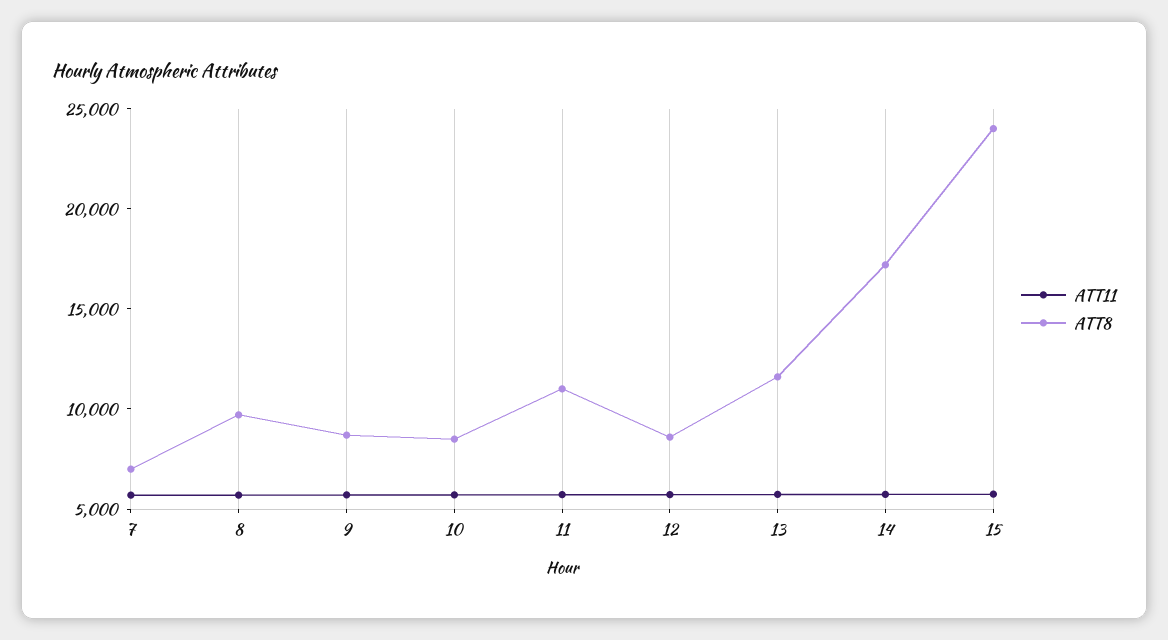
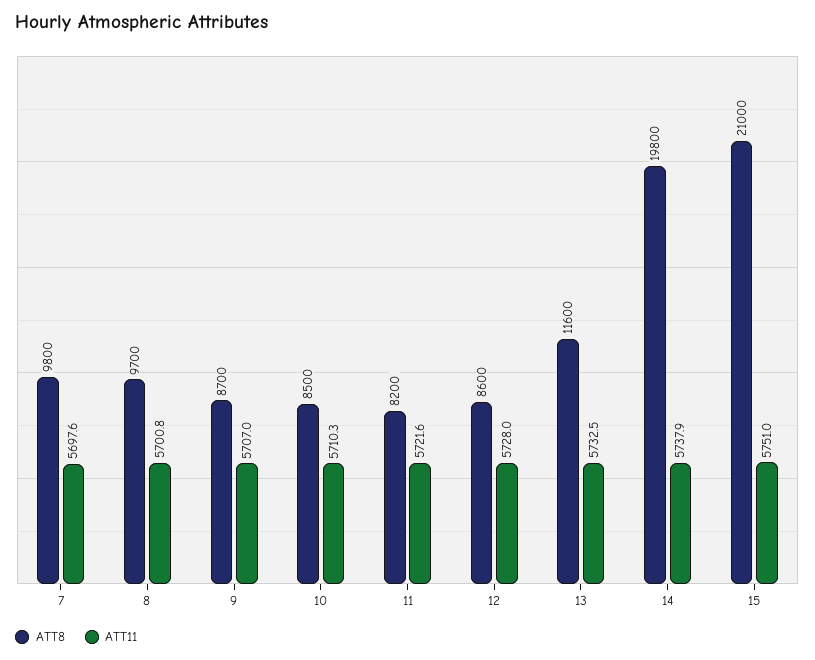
ATT8, 7: 7000 -> 9800
ATT8, 11: 11000 -> 8200
ATT8, 14: 17000 -> 19800
ATT8, 15: 24000 -> 21000

